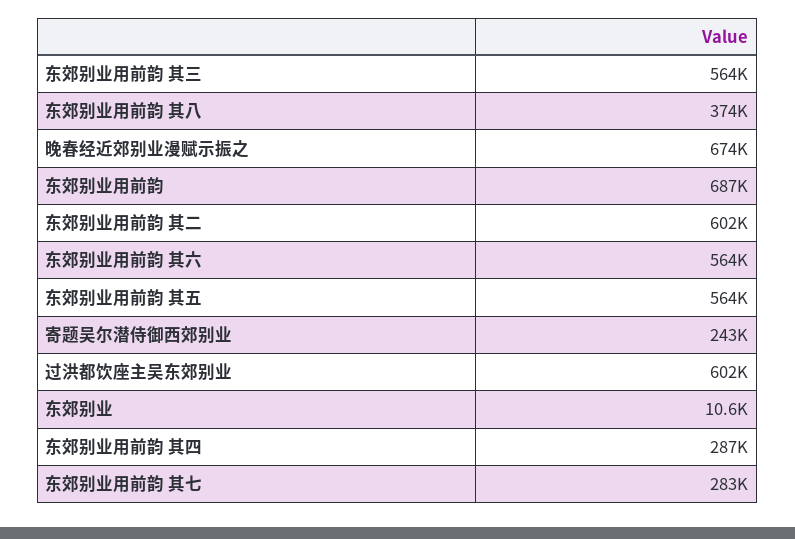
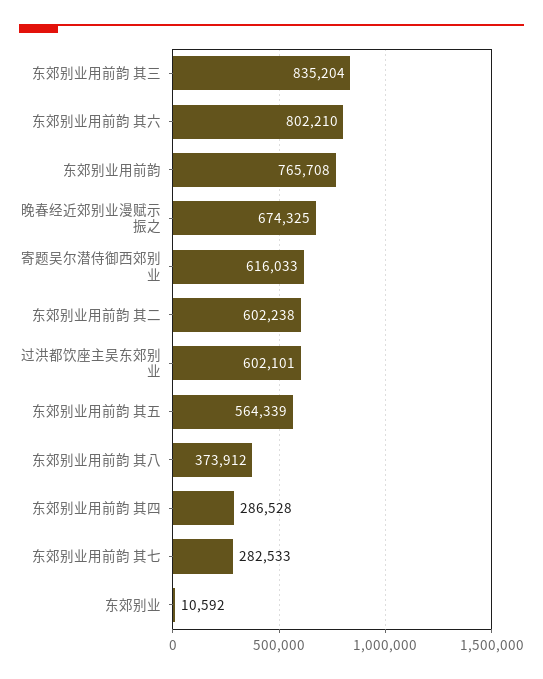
东郊别业用前韵 其三: 564000 -> 835204
东郊别业用前韵: 687000 -> 765708
东郊别业用前韵 其六: 564000 -> 802210
寄题吴尔潜侍御西郊别业: 243000 -> 616033

